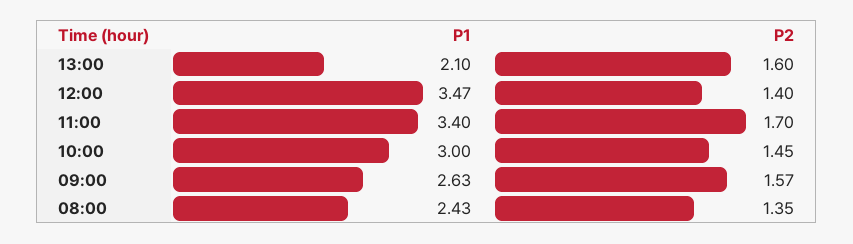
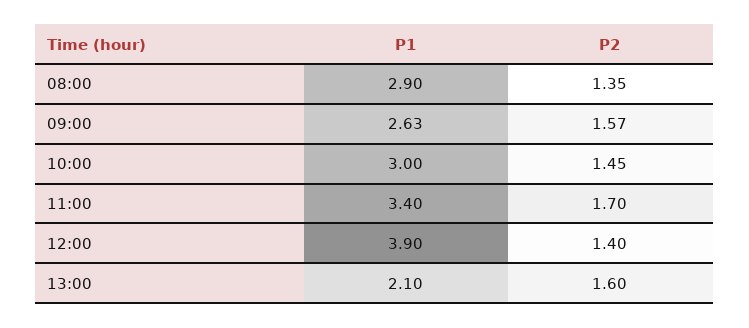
P1, 12:00: 3.47 -> 3.9
P1, 08:00: 2.43 -> 2.9

